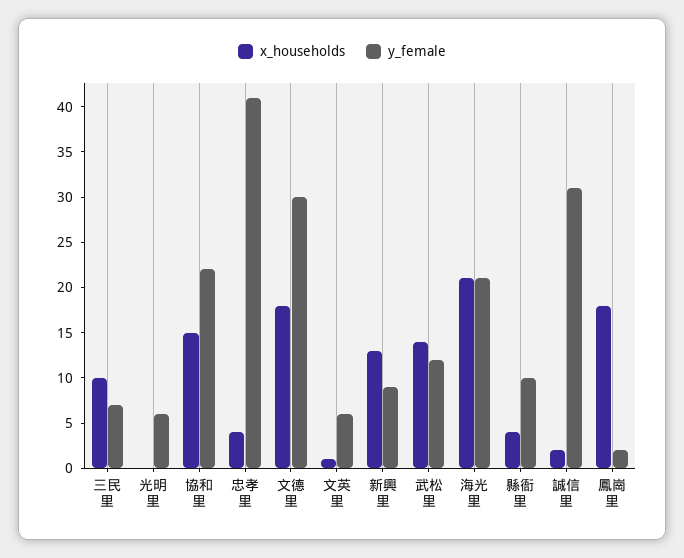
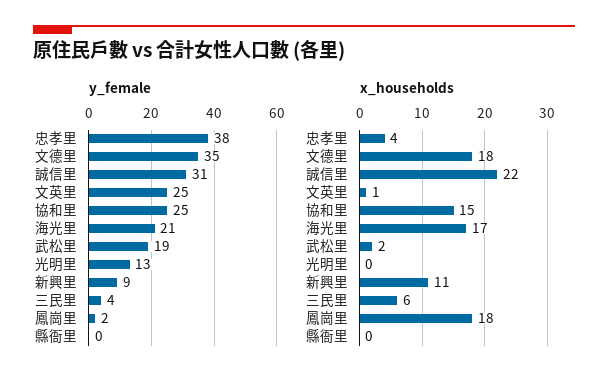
x_households, 三民里: 10 -> 6
y_female, 三民里: 7 -> 4
y_female, 光明里: 6 -> 13
y_female, 協和里: 22 -> 25
y_female, 忠孝里: 41 -> 38
y_female, 文德里: 30 -> 35
y_female, 文英里: 6 -> 25
x_households, 新興里: 13 -> 11
x_households, 武松里: 14 -> 2
y_female, 武松里: 12 -> 19
x_households, 海光里: 21 -> 17
x_households, 縣衙里: 4 -> 0
y_female, 縣衙里: 10 -> 0
x_households, 誠信里: 2 -> 22

